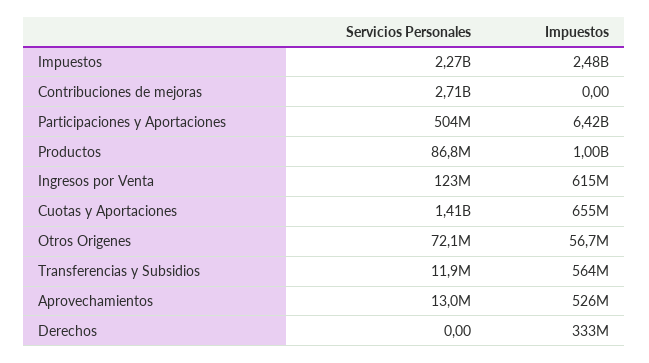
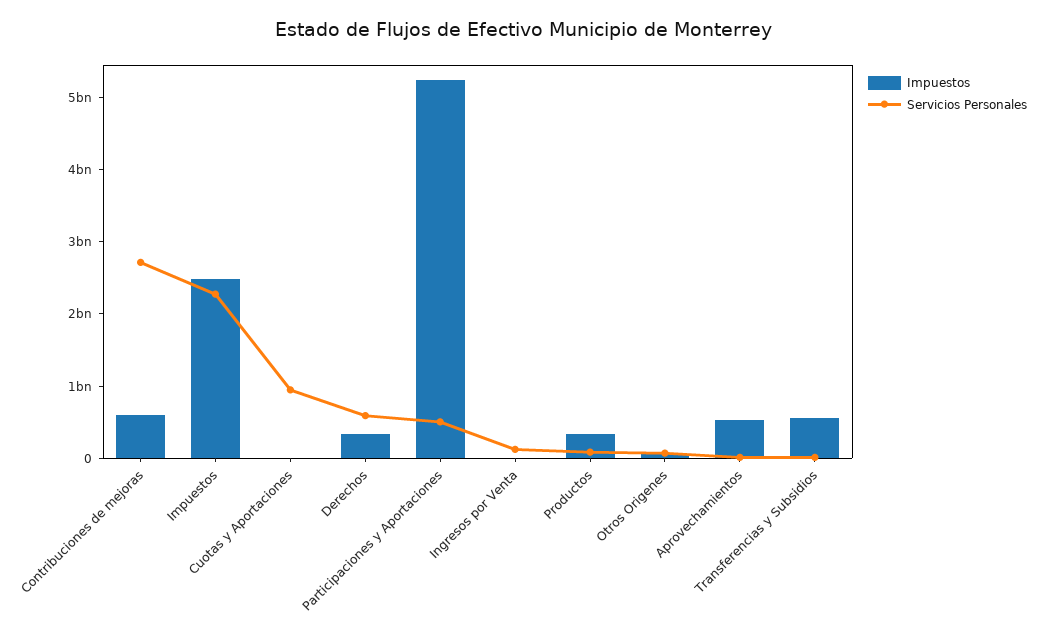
Impuestos, Contribuciones de mejoras: 0 -> 600000000
Impuestos, Participaciones y Aportaciones: 6420000000 -> 5200000000
Impuestos, Productos: 1000000000 -> 400000000
Impuestos, Ingresos por Venta: 615000000 -> 0
Servicios Personales, Cuotas y Aportaciones: 1410000000 -> 1000000000
Impuestos, Cuotas y Aportaciones: 655000000 -> 0
Servicios Personales, Derechos: 0 -> 600000000

